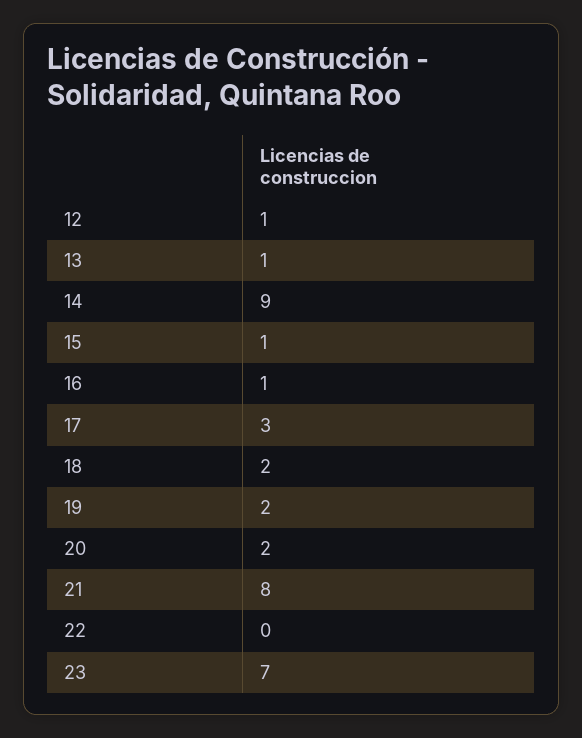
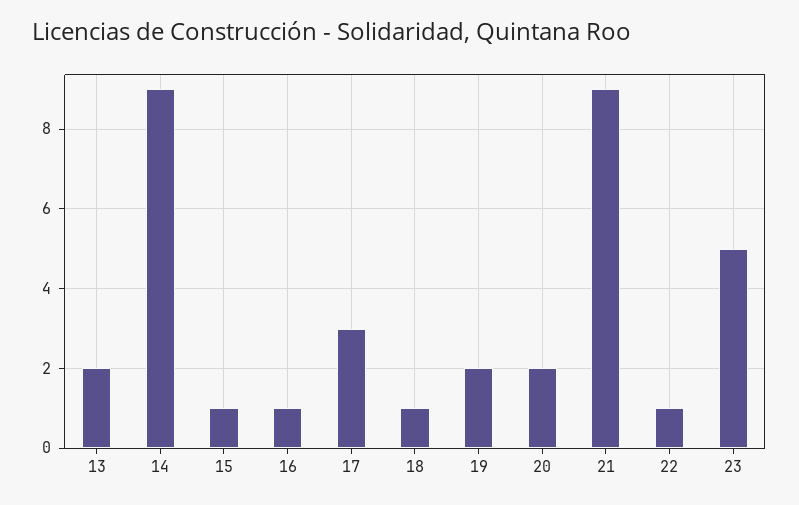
12: 1 -> none
13: 1 -> 2
18: 2 -> 1
21: 8 -> 9
22: 0 -> 1
23: 7 -> 5

